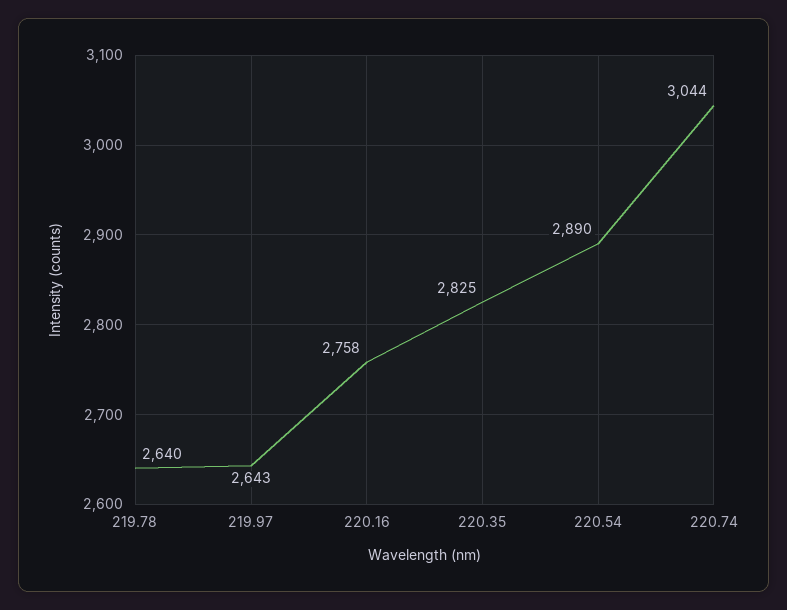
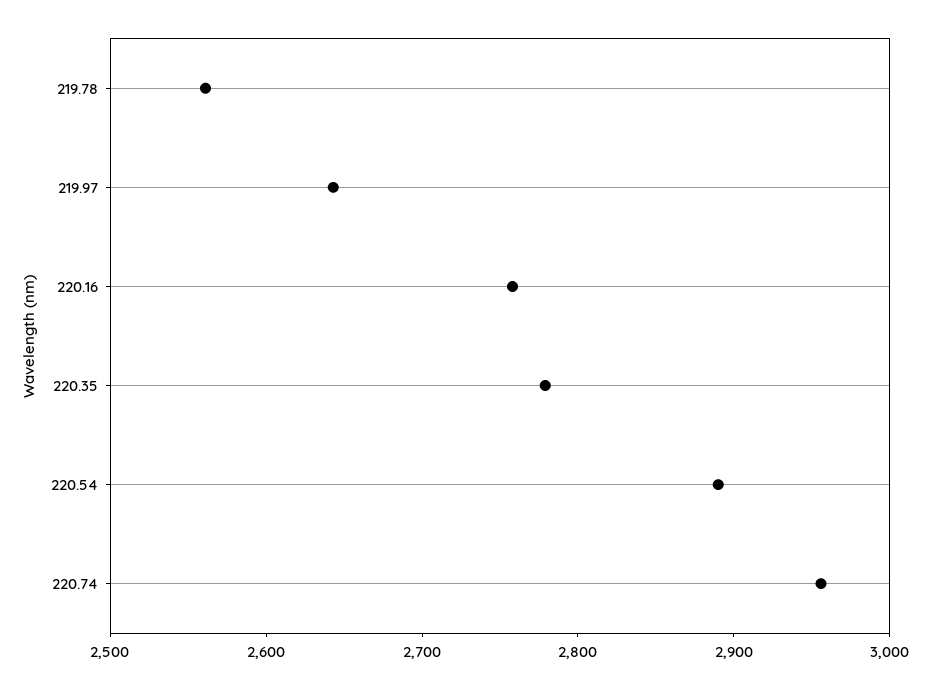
219.78: 2640 -> 2560
220.35: 2825 -> 2780
220.74: 3044 -> 2960

